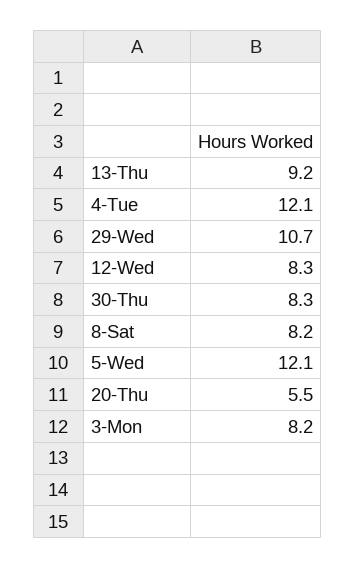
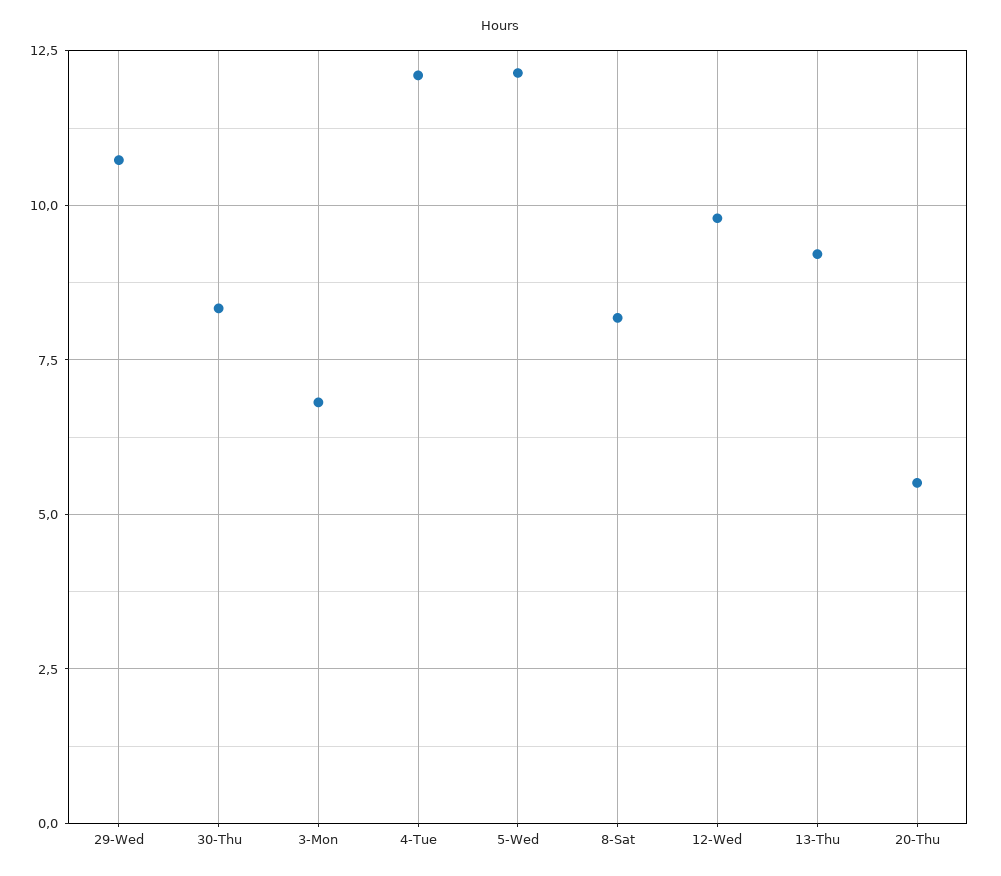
12-Wed: 8.3 -> 9.75
3-Mon: 8.2 -> 6.75

